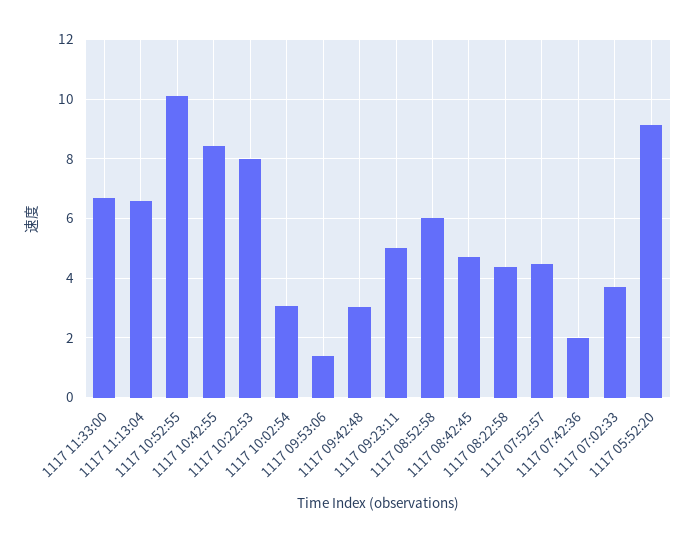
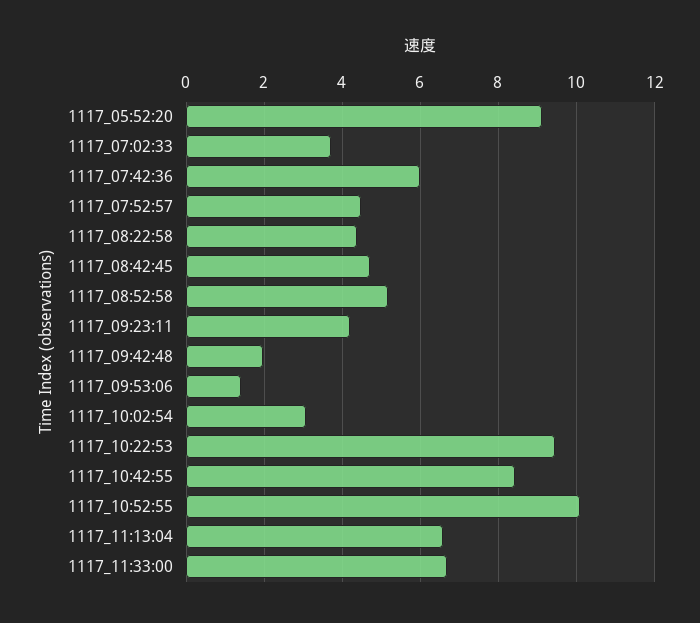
1117 10:22:53: 8 -> 9.4
1117 09:42:48: 3 -> 2
1117 09:23:11: 5 -> 4.2
1117 08:52:58: 6 -> 5.2
1117 07:42:36: 2 -> 6

